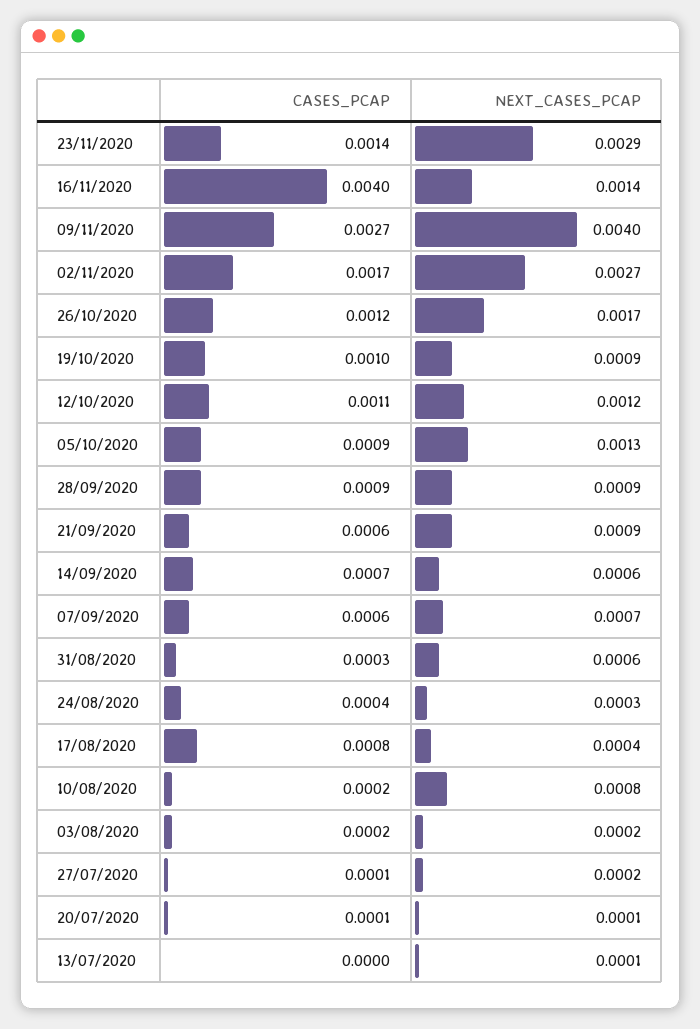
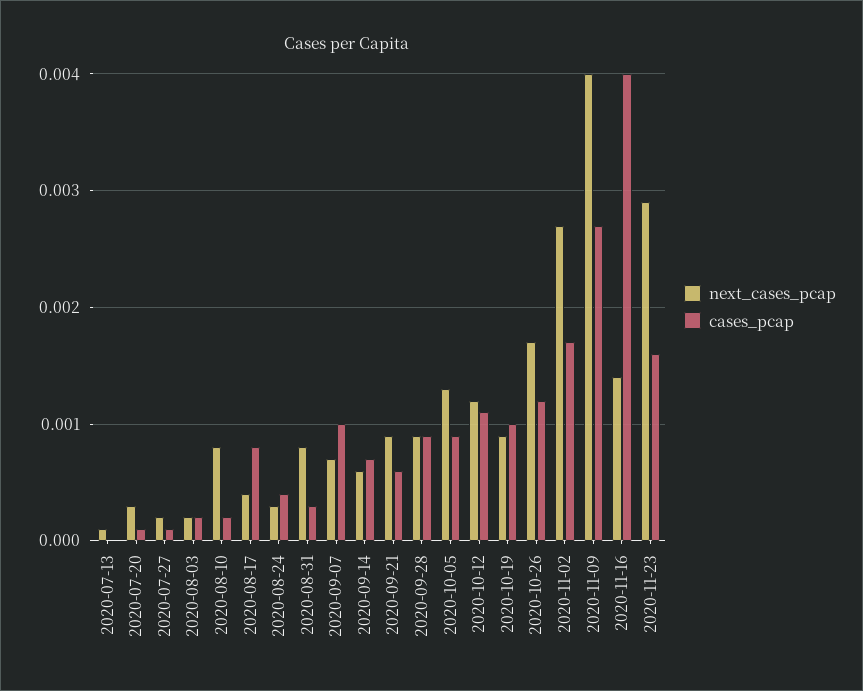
CASES_PCAP, 23/11/2020: 0.0014 -> 0.0016
CASES_PCAP, 07/09/2020: 0.0006 -> 0.001
NEXT_CASES_PCAP, 31/08/2020: 0.0006 -> 0.0008
NEXT_CASES_PCAP, 20/07/2020: 0.0001 -> 0.0003

